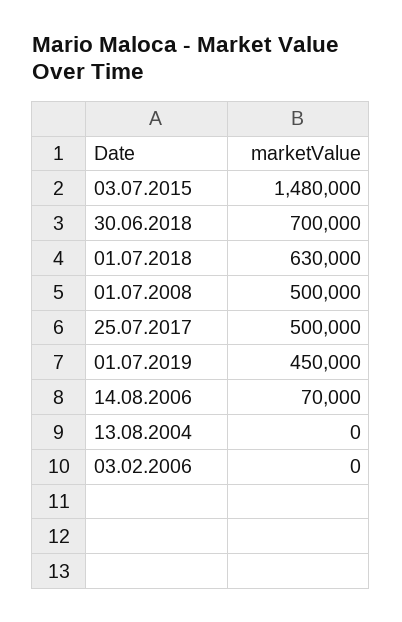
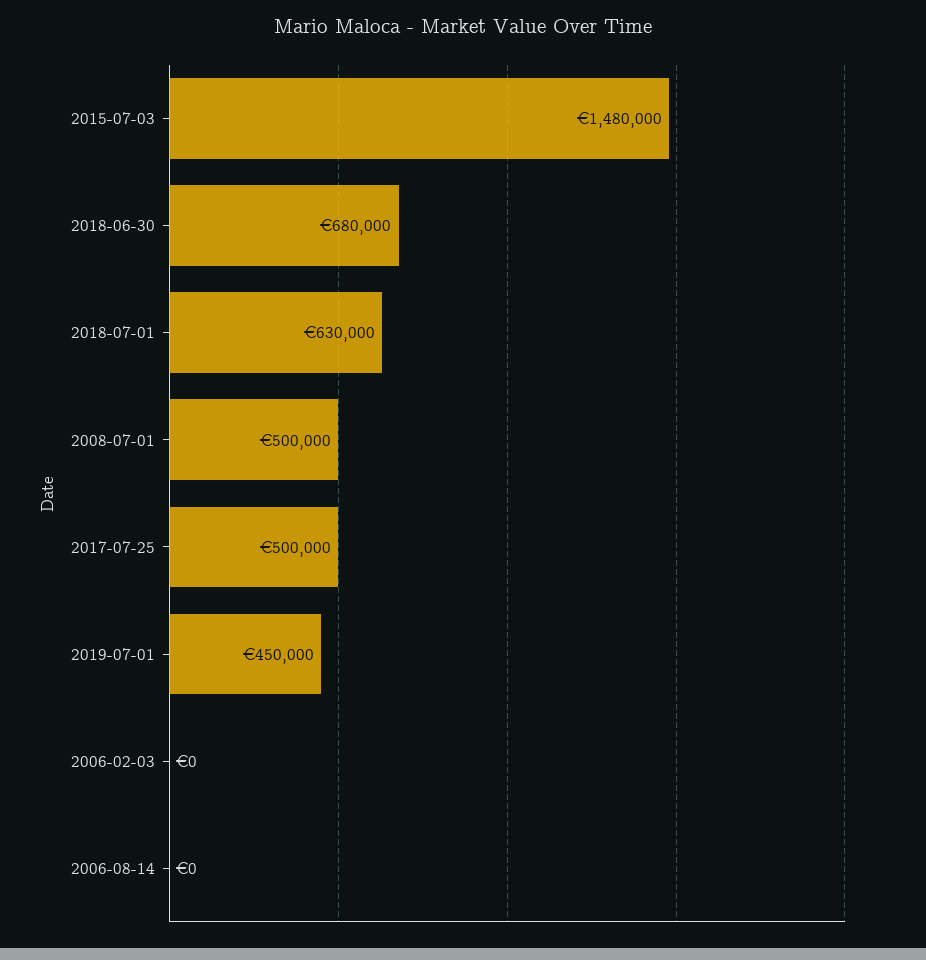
30.06.2018: 700000 -> 680000
14.08.2006: 70000 -> 0
13.08.2004: 0 -> none

